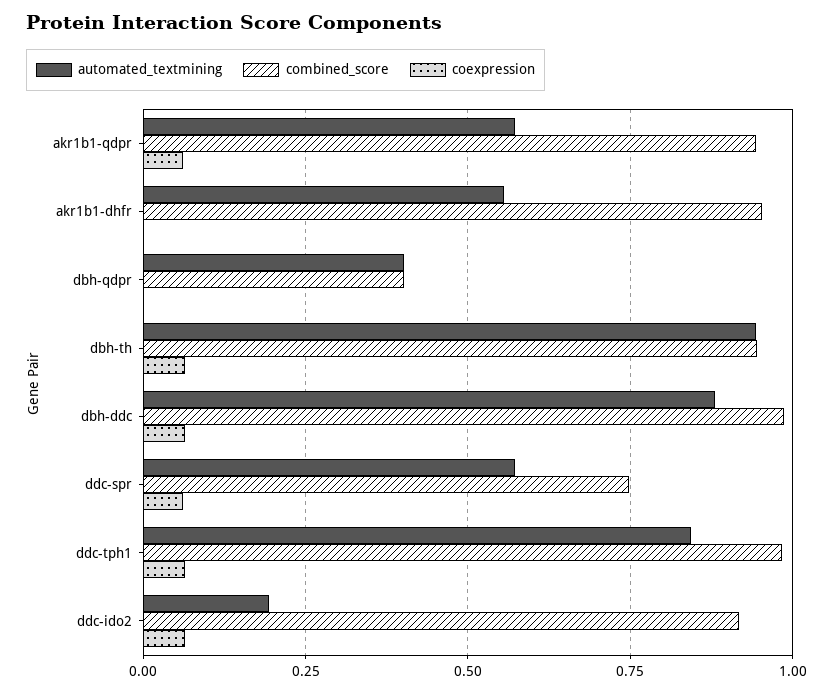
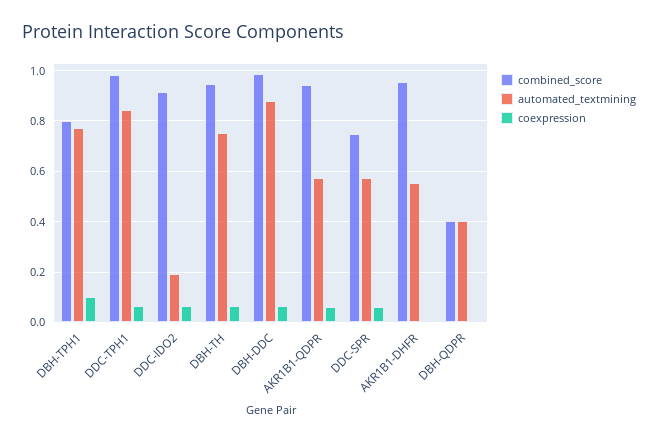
automated_textmining, dbh-th: 0.95 -> 0.75
combined_score, DBH-TPH1: none -> 0.8
automated_textmining, DBH-TPH1: none -> 0.775
coexpression, DBH-TPH1: none -> 0.1

